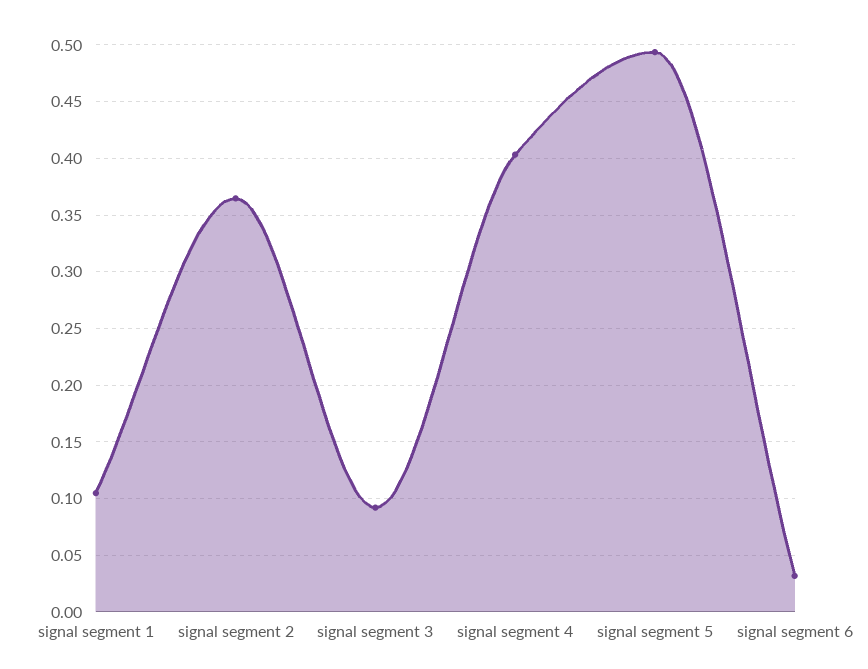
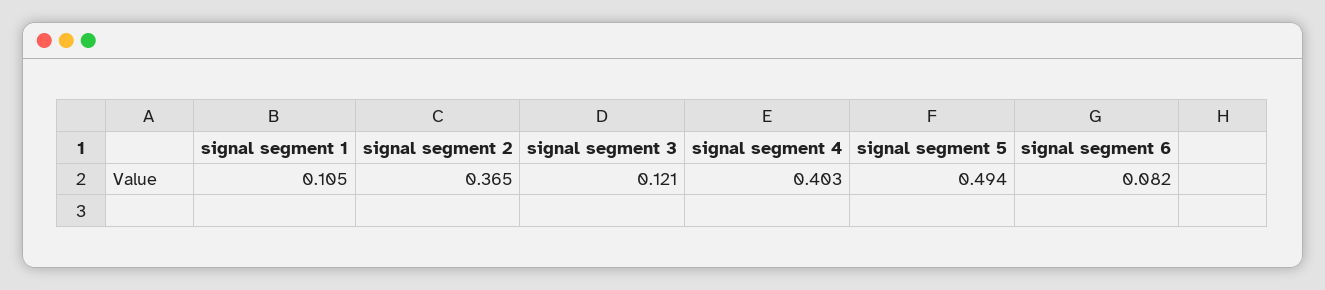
signal segment 3: 0.09 -> 0.121
signal segment 6: 0.03 -> 0.082

